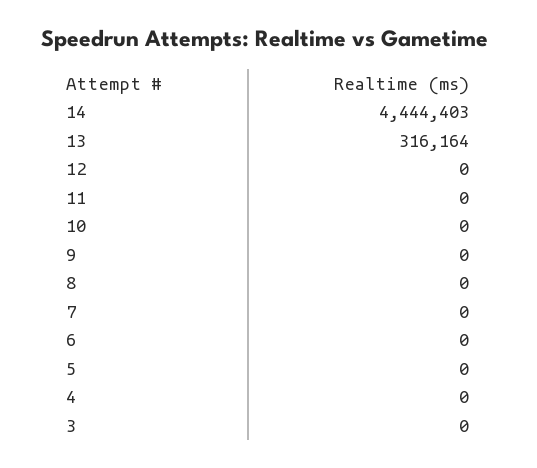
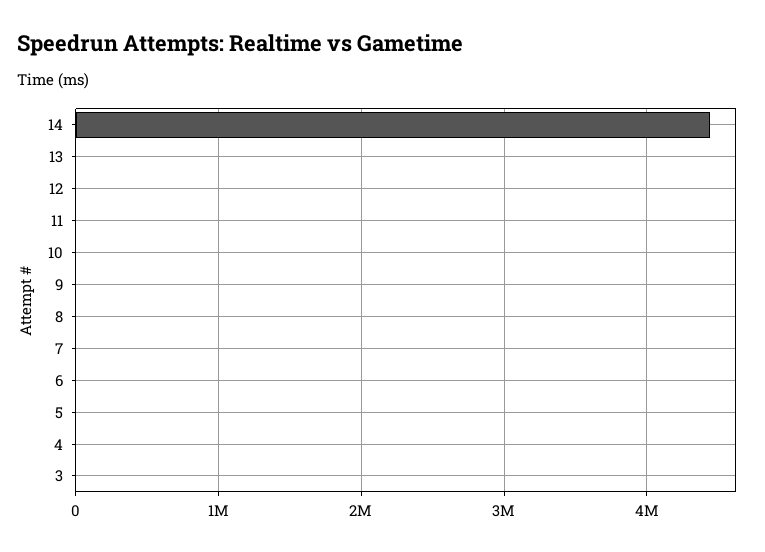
13: 316164 -> 0

